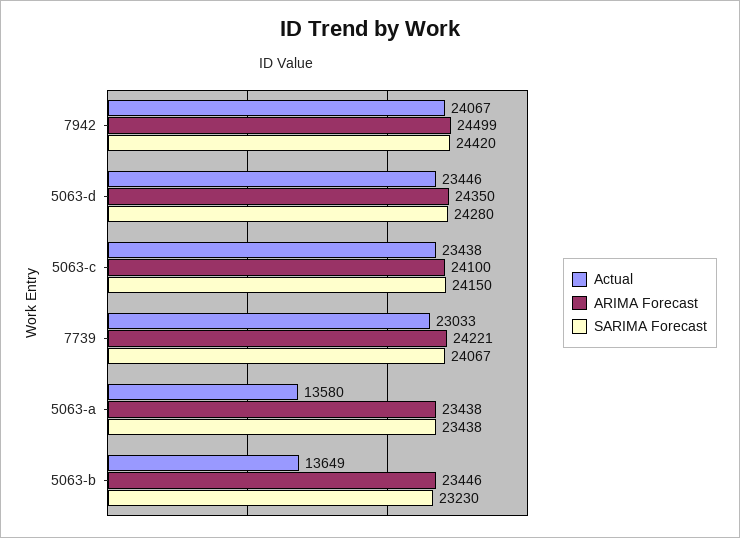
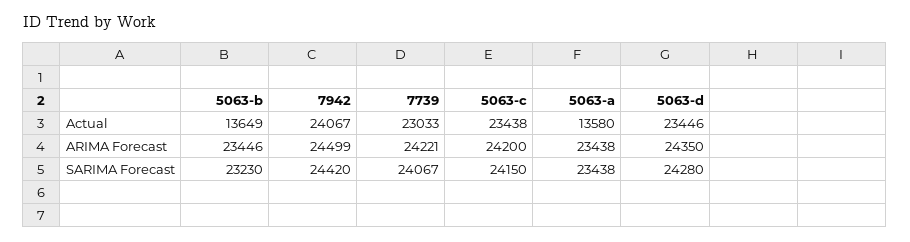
ARIMA Forecast, 5063-c: 24100 -> 24200

